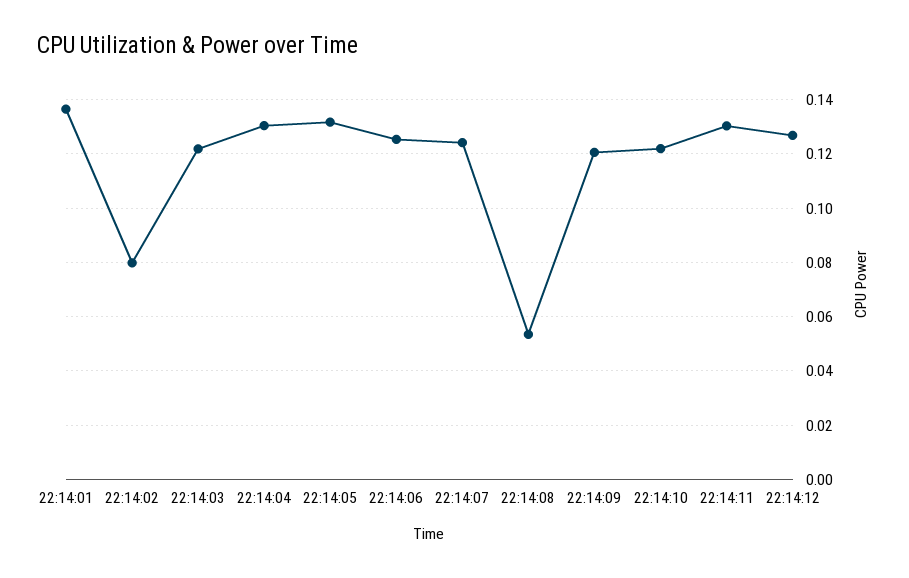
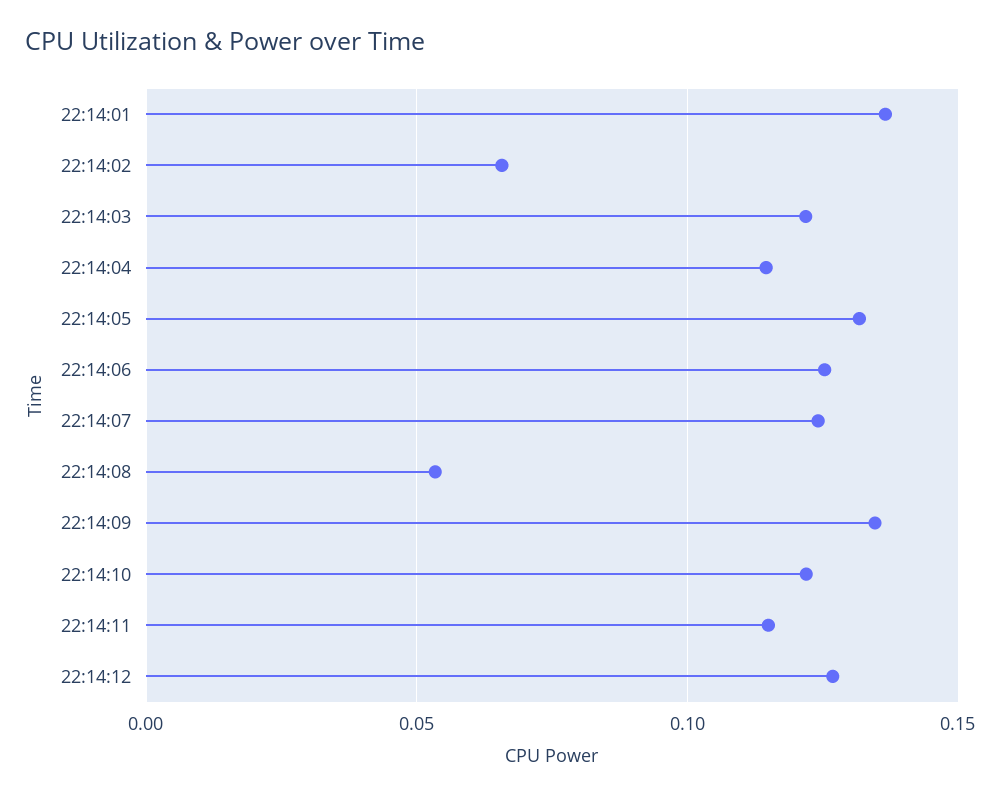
22:14:02: 0.08 -> 0.065
22:14:04: 0.13 -> 0.115
22:14:09: 0.12 -> 0.135
22:14:11: 0.13 -> 0.115

